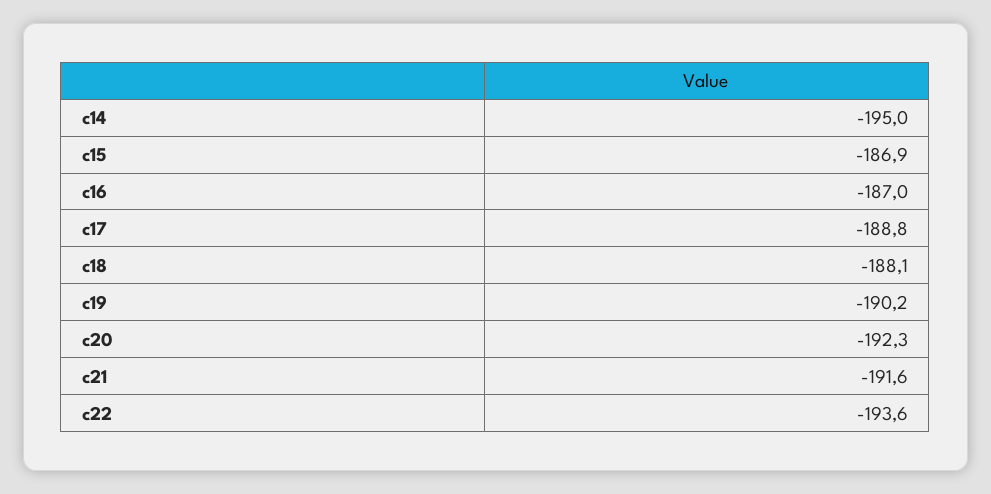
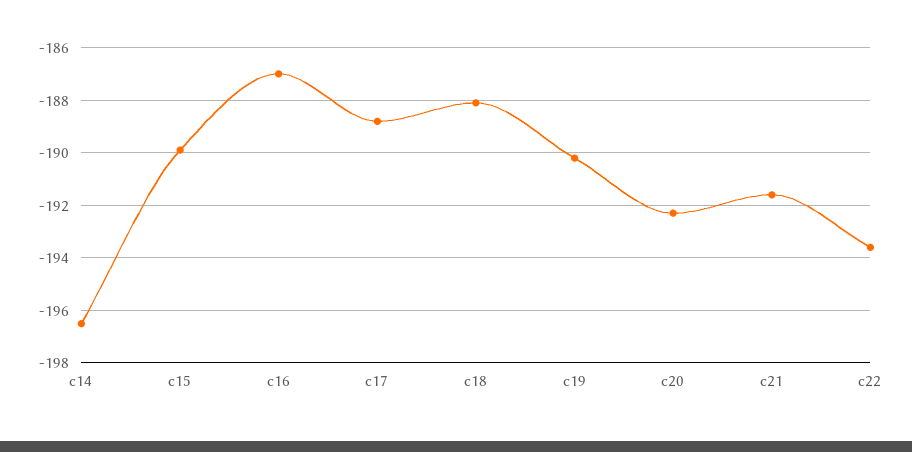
c14: -195 -> -196.5
c15: -186.9 -> -190

